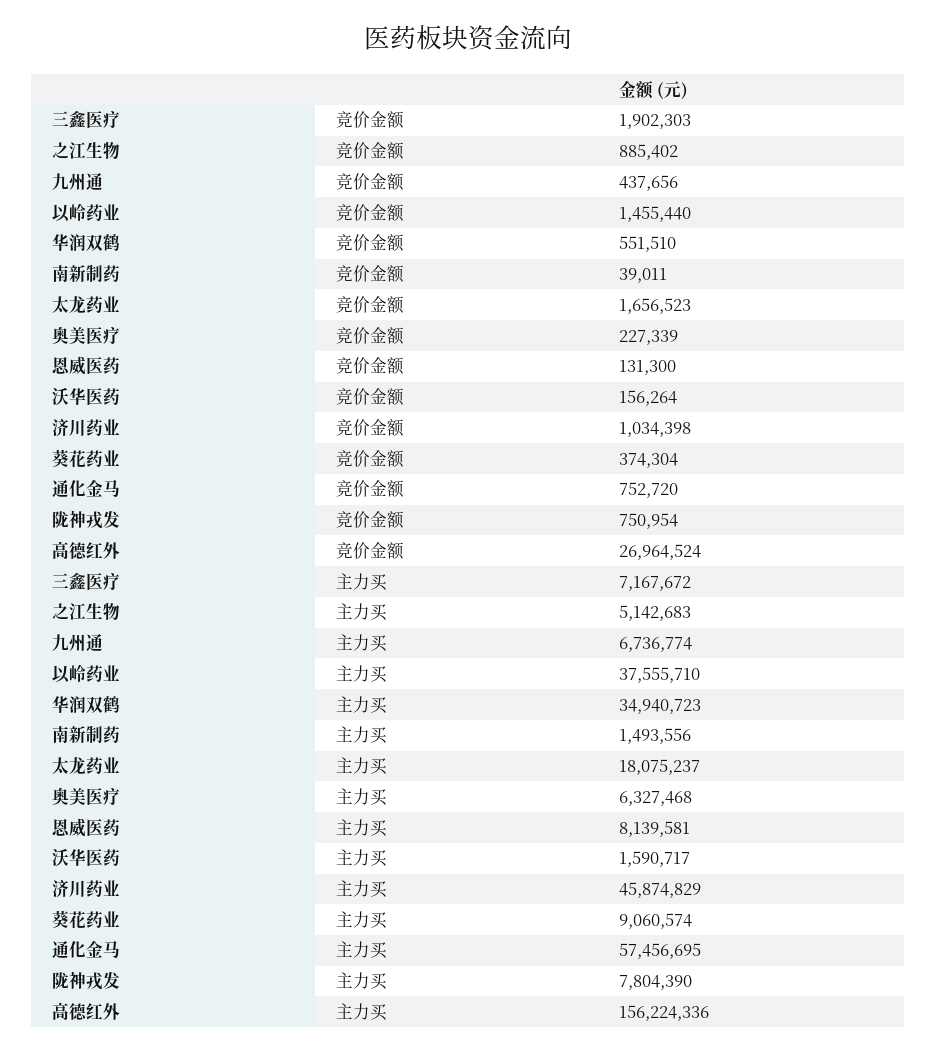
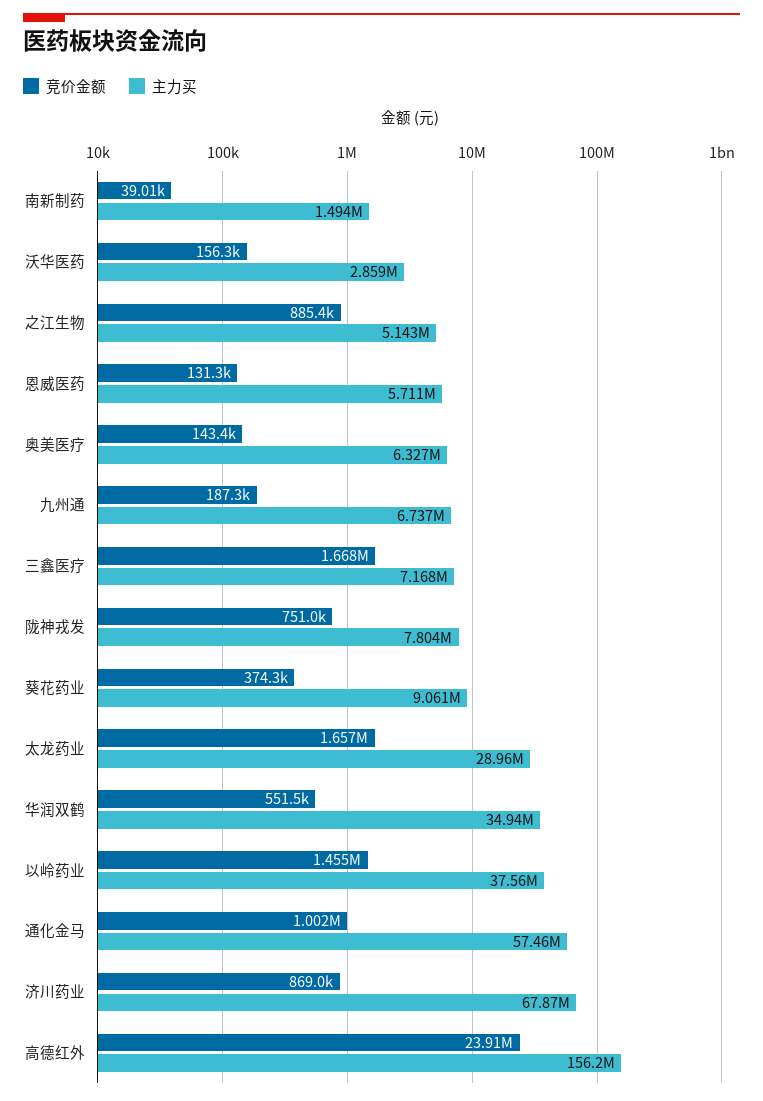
竞价金额, 三鑫医疗: 1902303 -> 1668000
竞价金额, 九州通: 437656 -> 187300
竞价金额, 奥美医疗: 227339 -> 143400
竞价金额, 济川药业: 1034398 -> 869000
竞价金额, 通化金马: 752720 -> 1002000
竞价金额, 高德红外: 26964524 -> 23910000
主力买, 太龙药业: 18075237 -> 28960000
主力买, 恩威医药: 8139581 -> 5711000
主力买, 沃华医药: 1590717 -> 2859000
主力买, 济川药业: 45874829 -> 67870000

